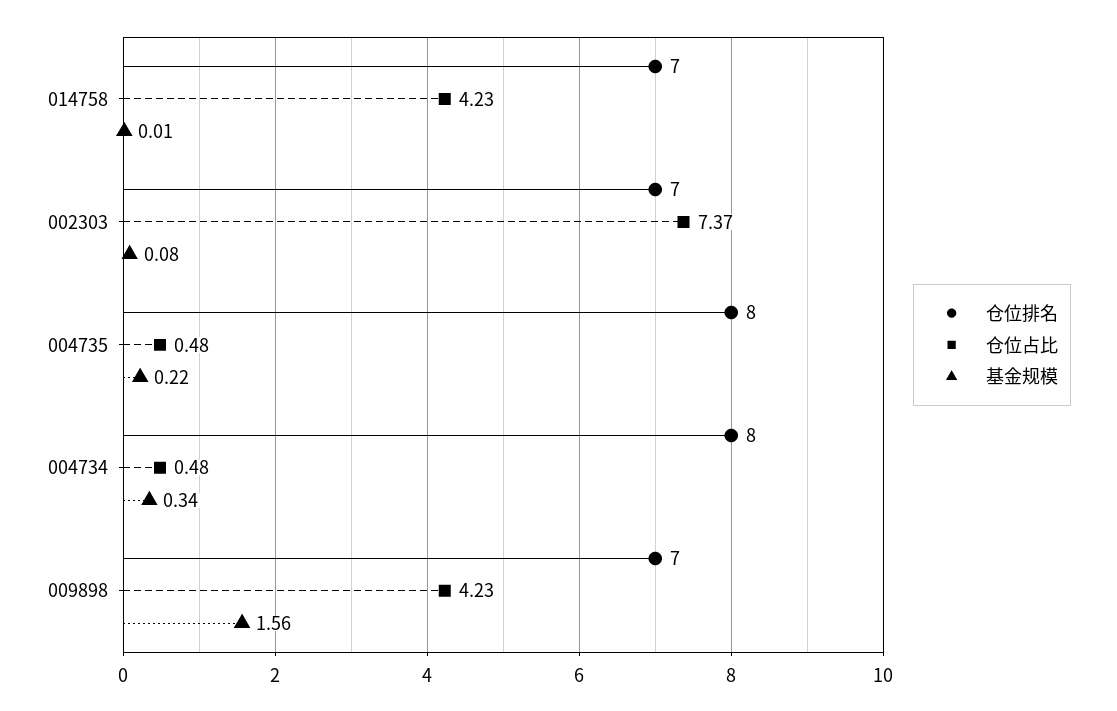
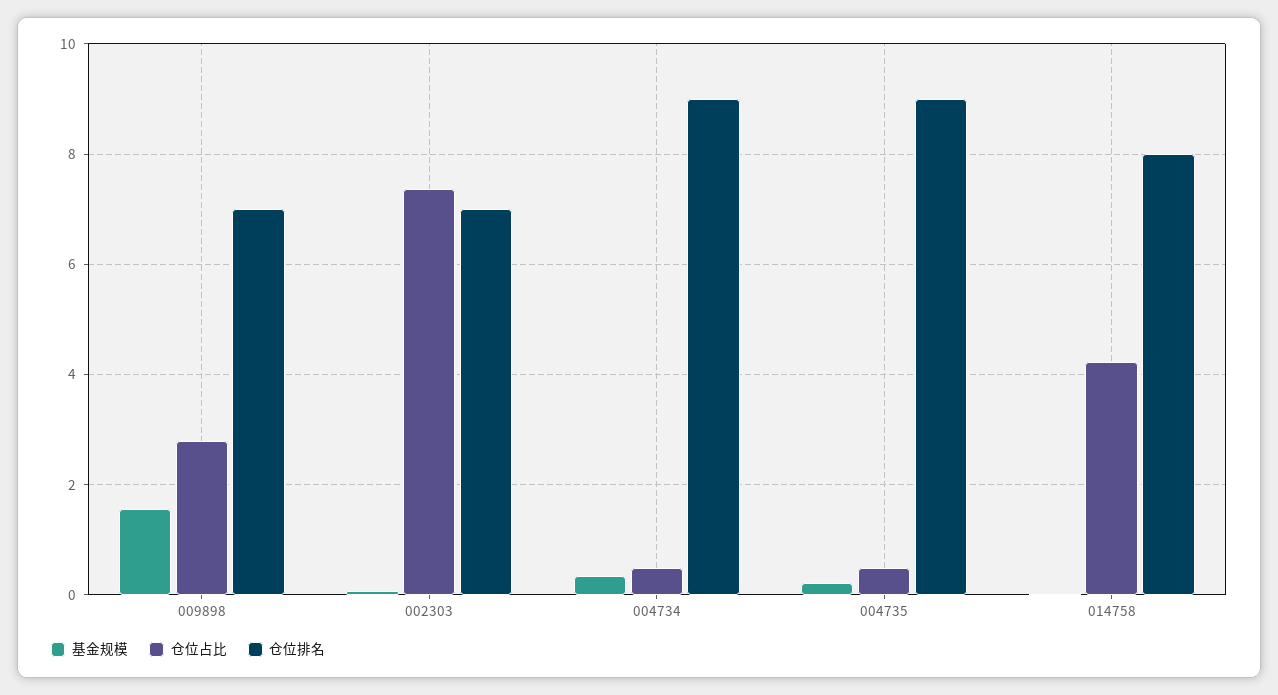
仓位排名, 014758: 7 -> 8
仓位排名, 004735: 8 -> 9
仓位排名, 004734: 8 -> 9
仓位占比, 009898: 4.23 -> 2.8

